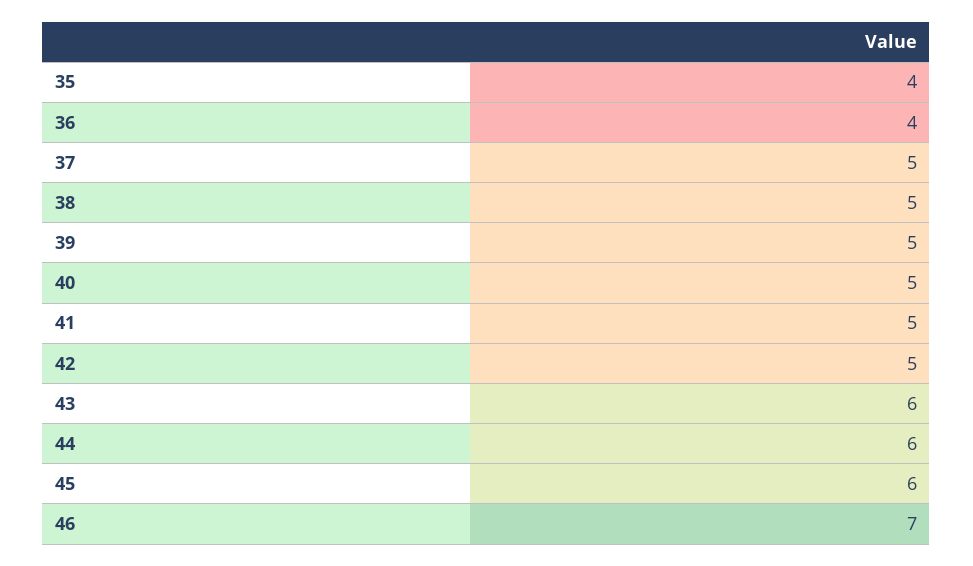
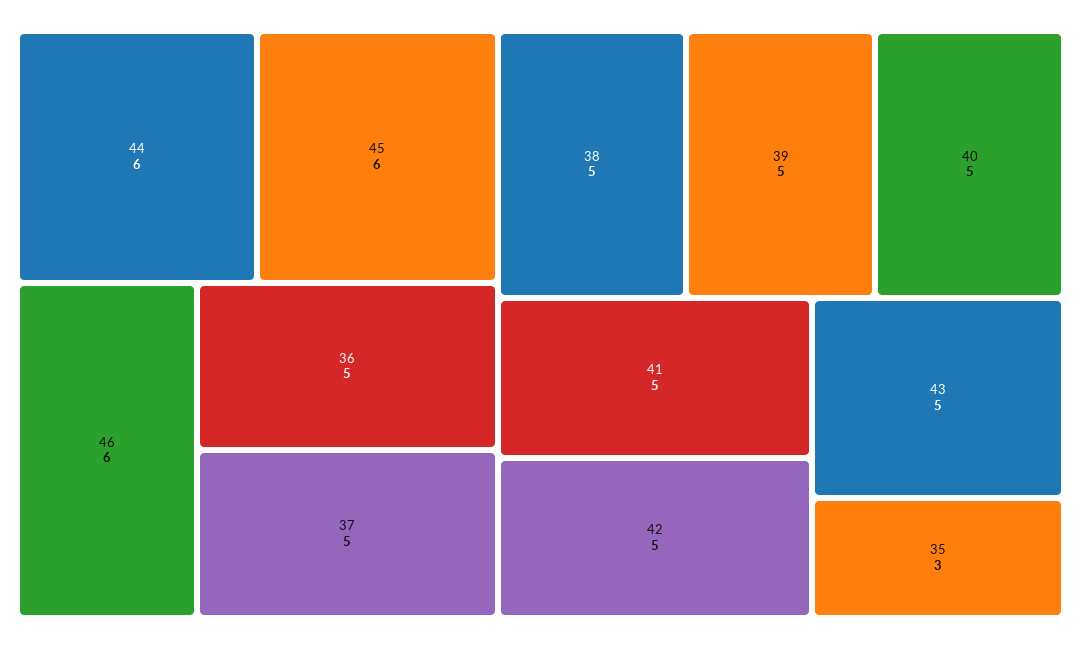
35: 4 -> 3
36: 4 -> 5
43: 6 -> 5
46: 7 -> 6

